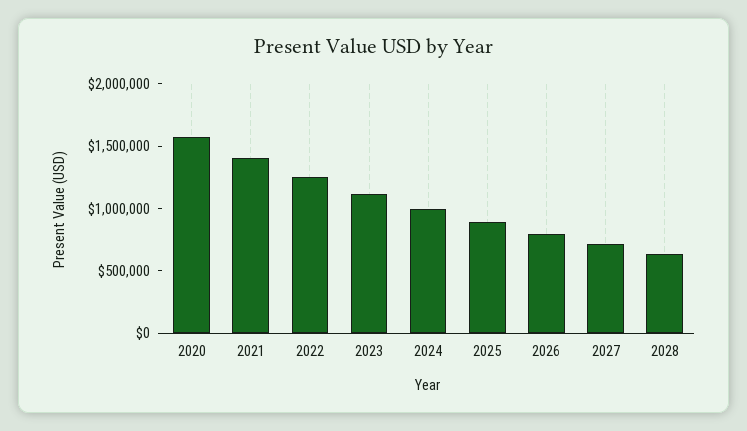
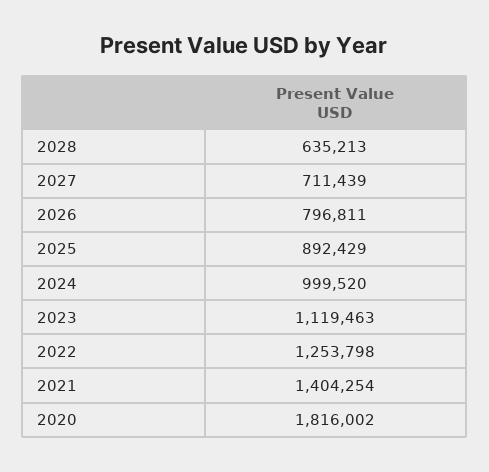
2020: 1600000 -> 1816002

